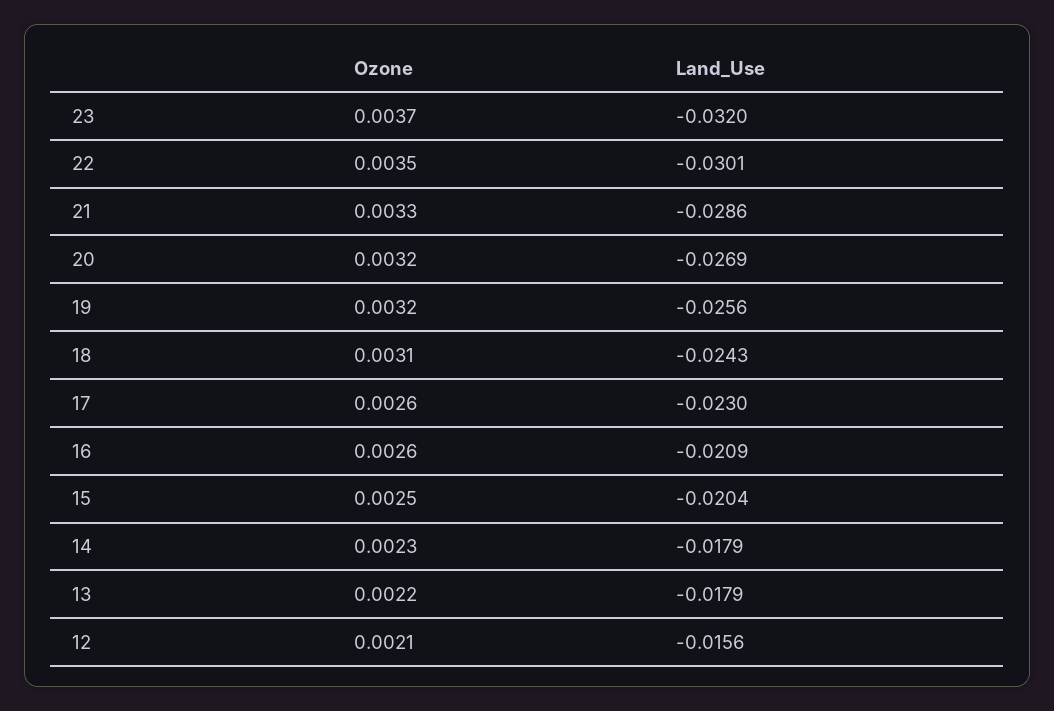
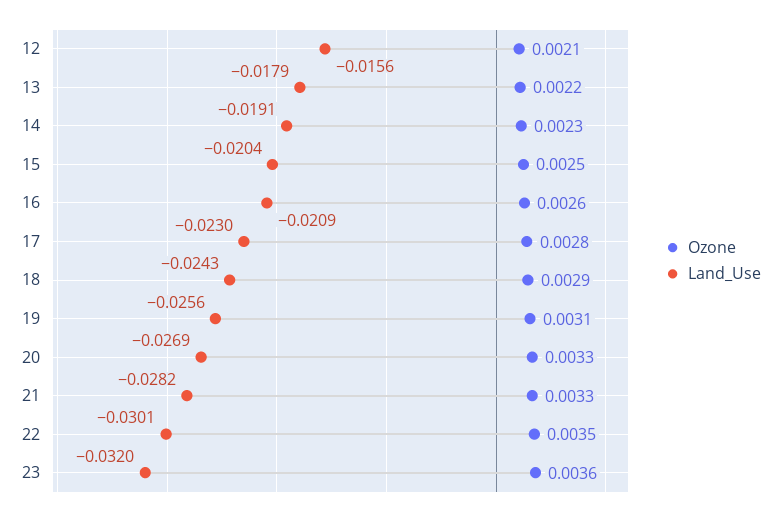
Ozone, 23: 0.0037 -> 0.0036
Land_Use, 21: -0.0286 -> -0.0282
Ozone, 20: 0.0032 -> 0.0033
Ozone, 19: 0.0032 -> 0.0031
Ozone, 18: 0.0031 -> 0.0029
Ozone, 17: 0.0026 -> 0.0028
Land_Use, 14: -0.0179 -> -0.0191

